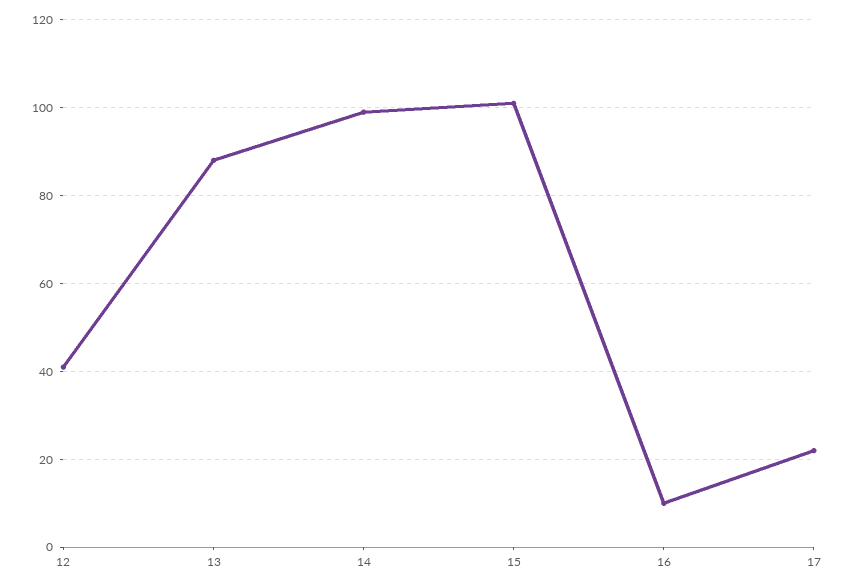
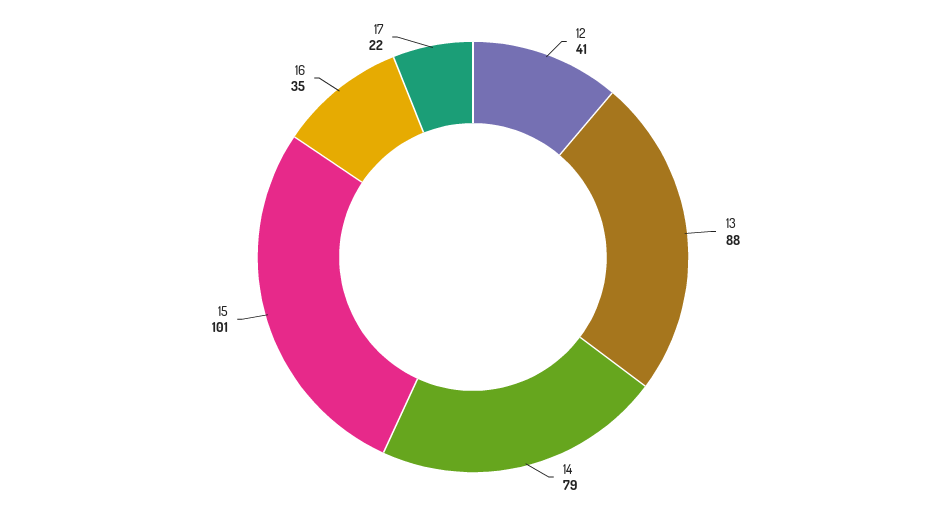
14: 100 -> 79
16: 10 -> 35

